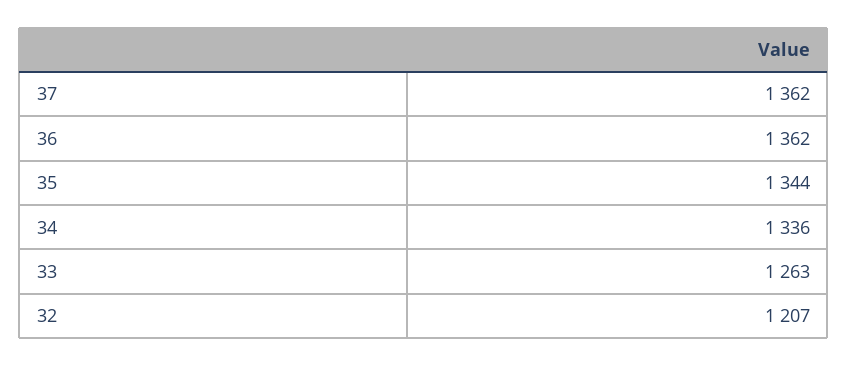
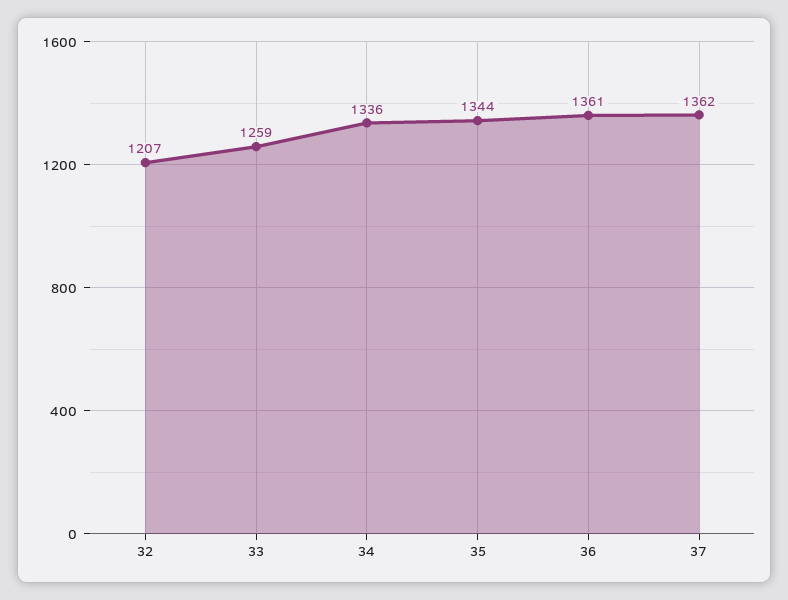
36: 1362 -> 1361
33: 1263 -> 1259

